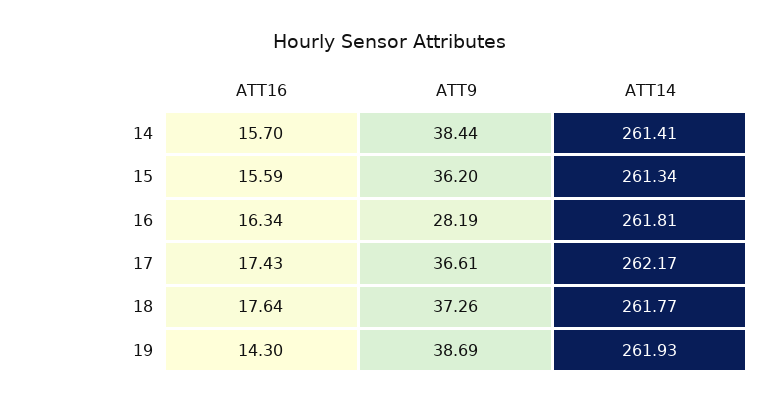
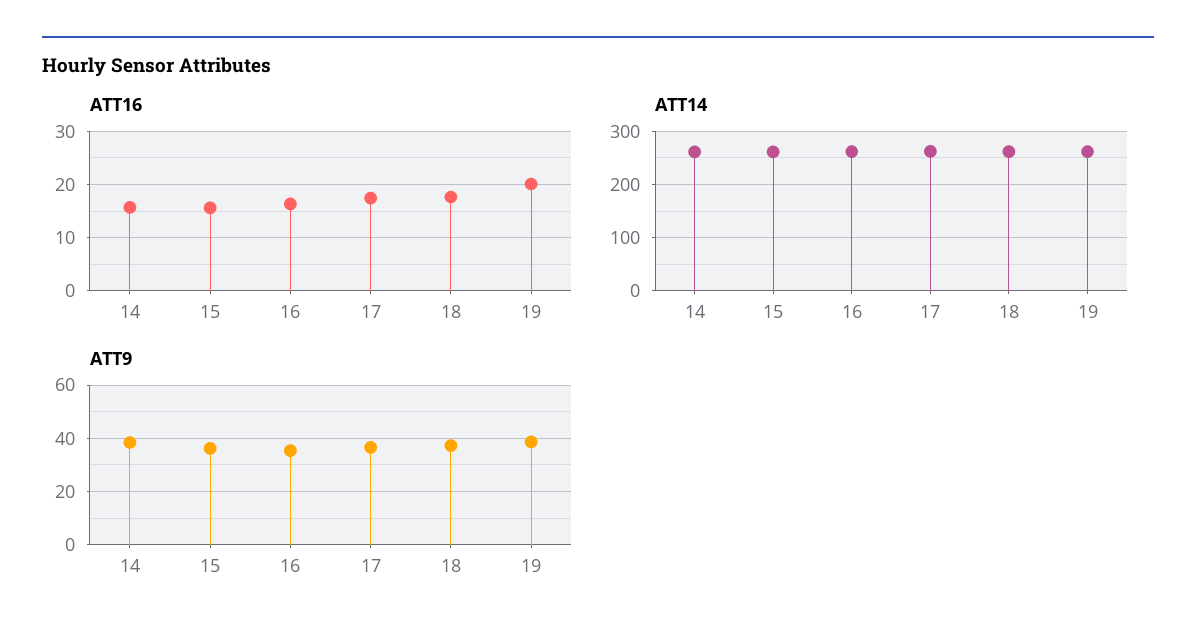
ATT9, 16: 28.19 -> 35
ATT16, 19: 14.3 -> 20

